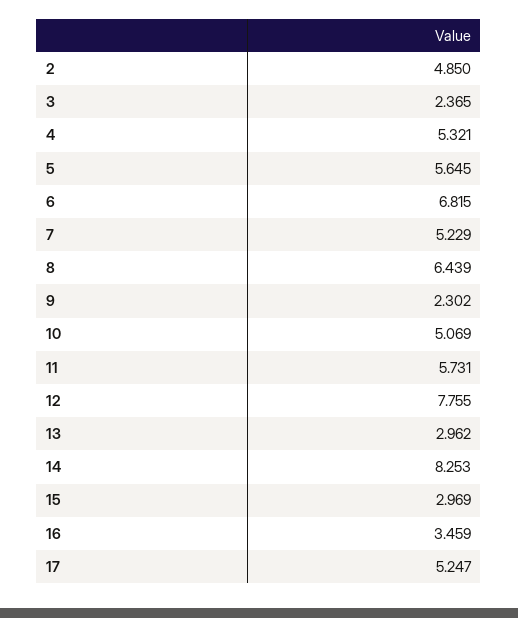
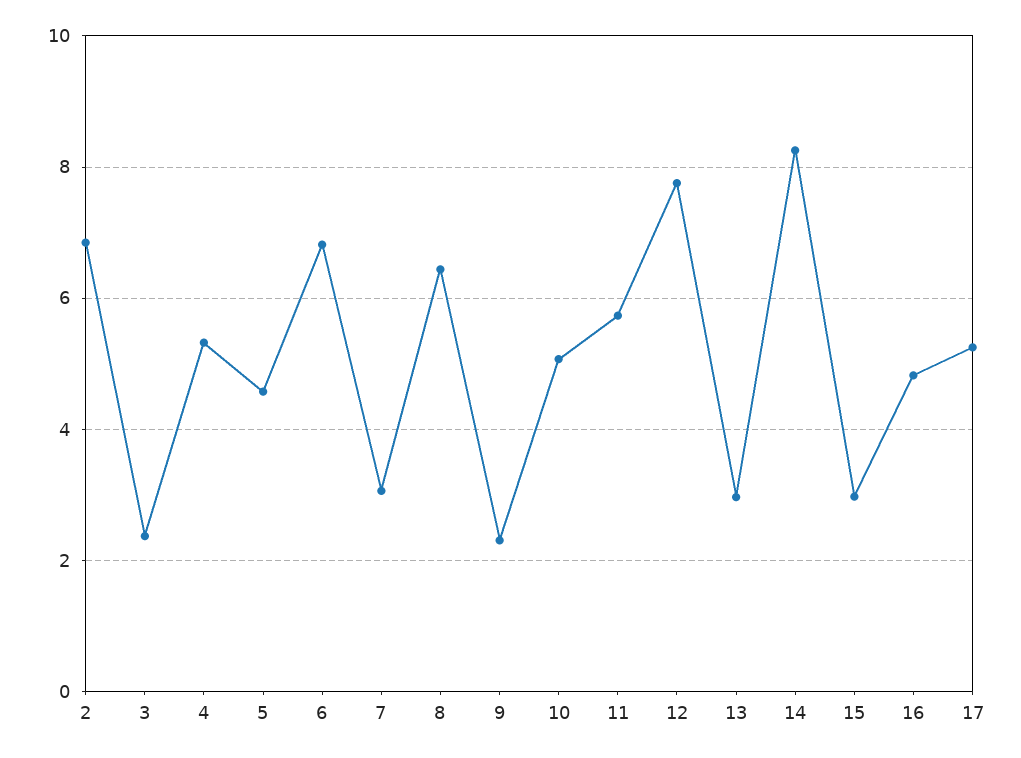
2: 4.85 -> 6.8
5: 5.645 -> 4.6
7: 5.229 -> 3
16: 3.459 -> 4.8

